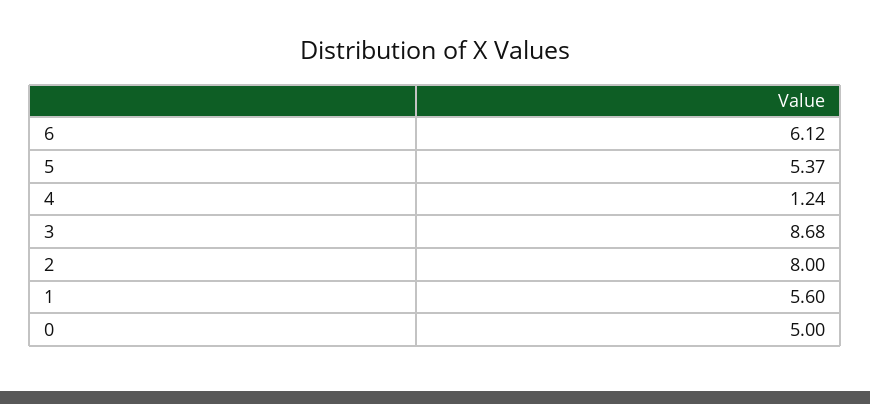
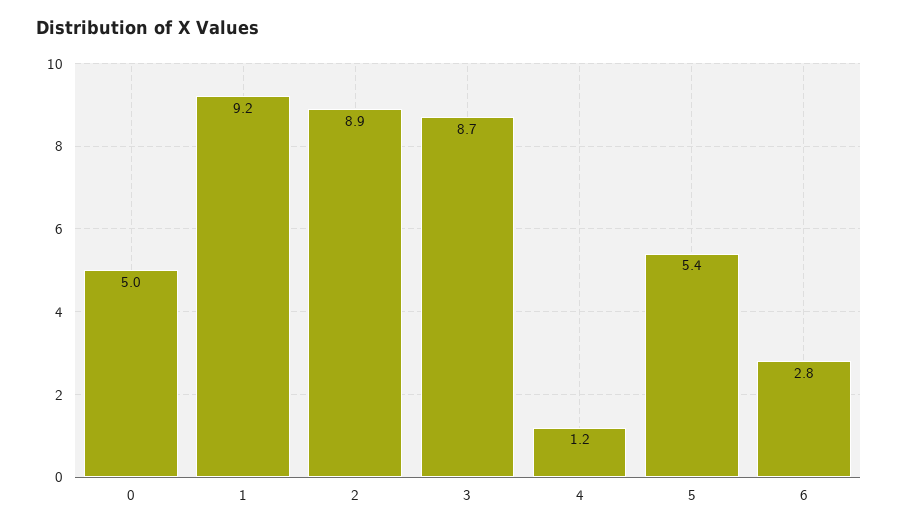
6: 6.12 -> 2.8
2: 8 -> 8.9
1: 5.6 -> 9.2

